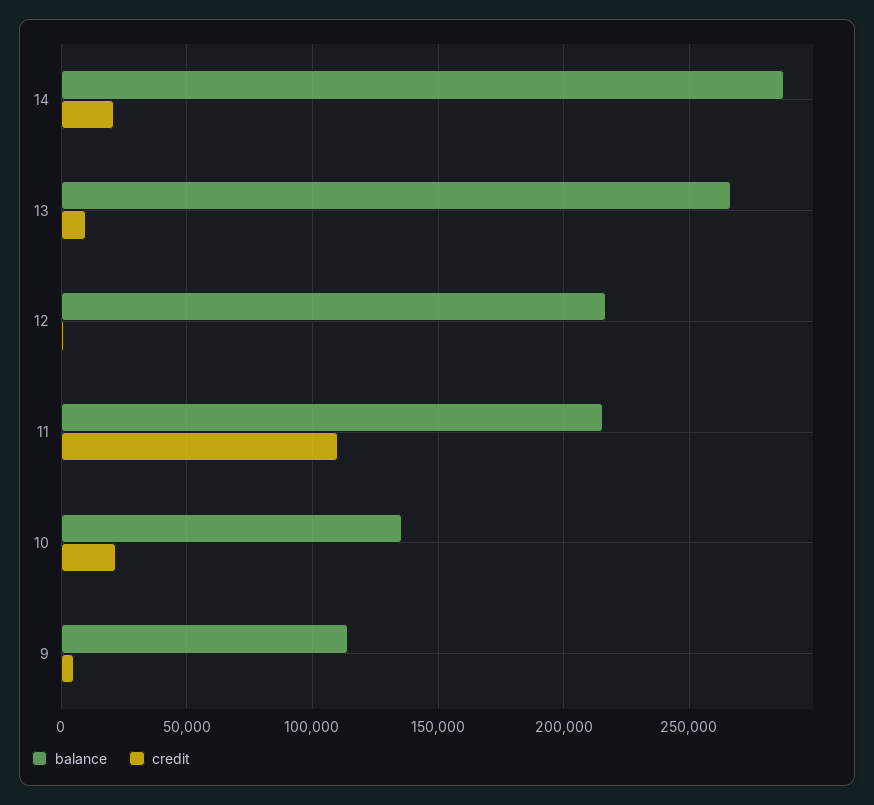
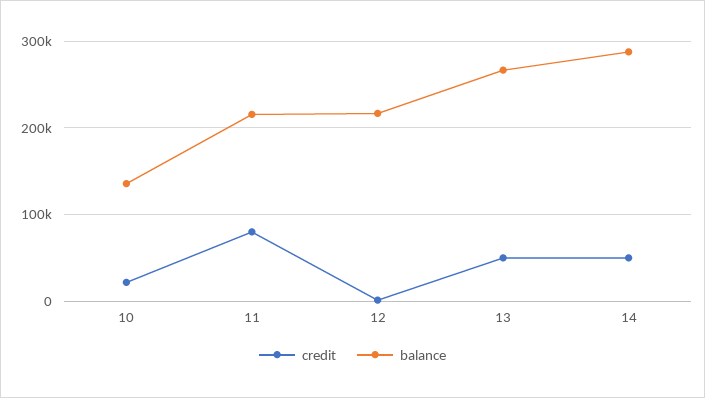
credit, 14: 20000 -> 50000
credit, 13: 10000 -> 50000
credit, 11: 110000 -> 80000
balance, 9: 115000 -> none
credit, 9: 5000 -> none

